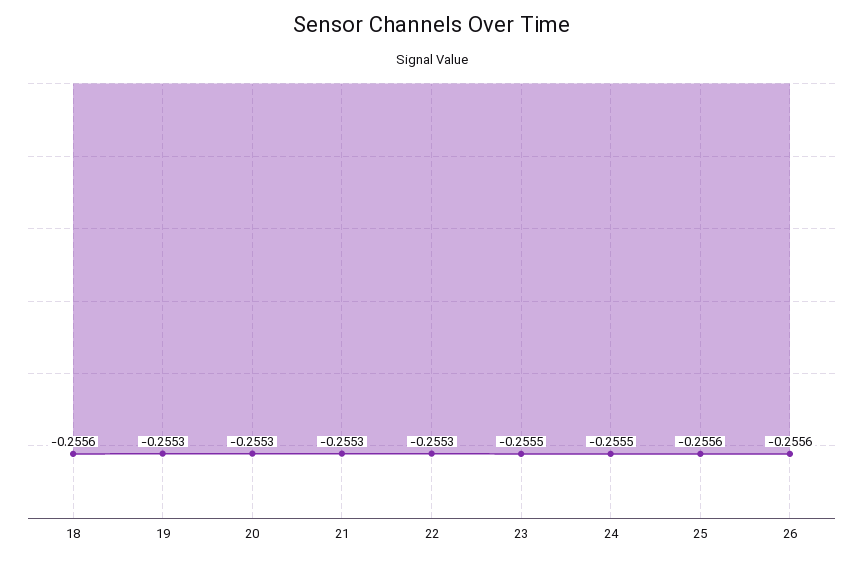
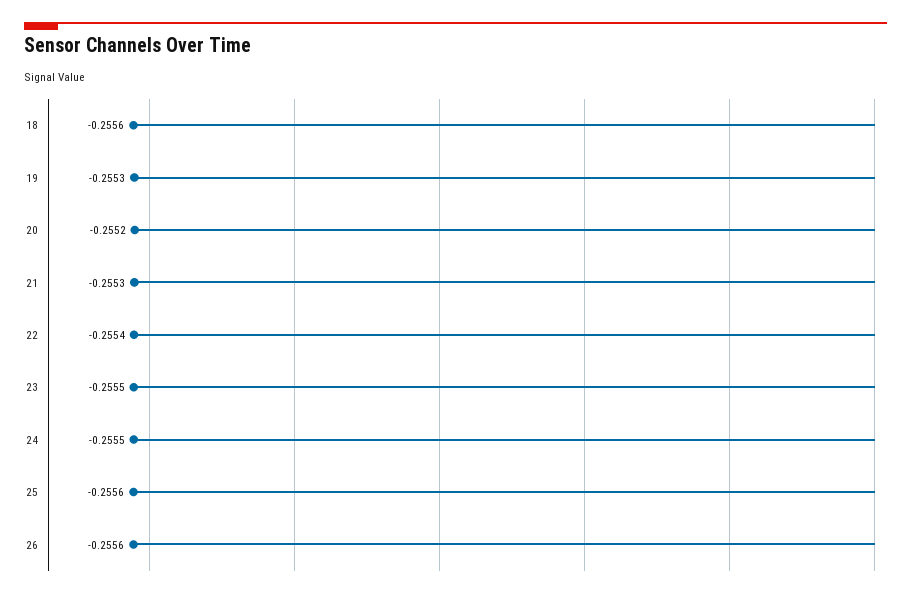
20: -0.2553 -> -0.2552
22: -0.2553 -> -0.2554

